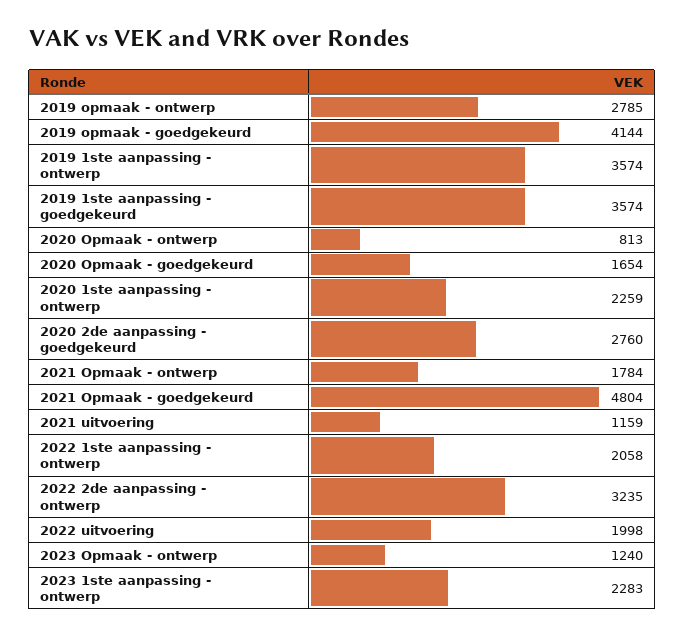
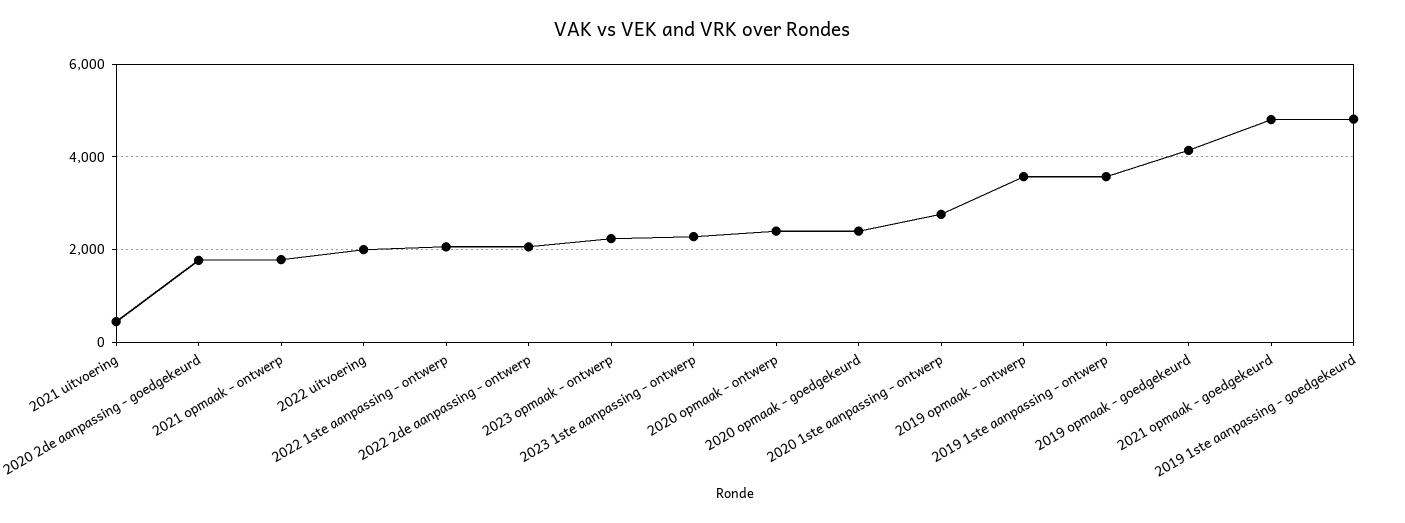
2019 opmaak - ontwerp: 2785 -> 3600
2019 1ste aanpassing - goedgekeurd: 3574 -> 4800
2020 Opmaak - ontwerp: 813 -> 2400
2020 Opmaak - goedgekeurd: 1654 -> 2400
2020 1ste aanpassing - ontwerp: 2259 -> 2800
2020 2de aanpassing - goedgekeurd: 2760 -> 1800
2021 uitvoering: 1159 -> 400
2022 2de aanpassing - ontwerp: 3235 -> 2000
2023 Opmaak - ontwerp: 1240 -> 2200

